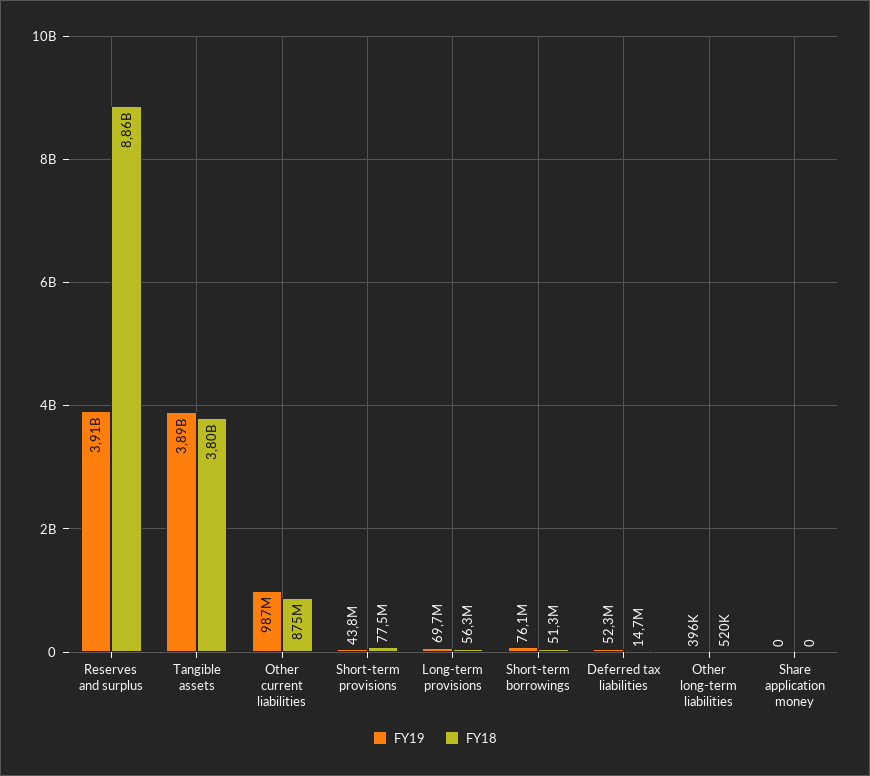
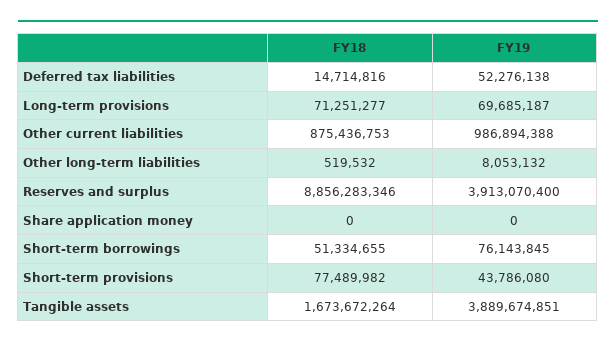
FY18, Tangible assets: 3800000000 -> 1673672264
FY18, Long-term provisions: 56300000 -> 71251277
FY19, Other long-term liabilities: 396000 -> 8053132

